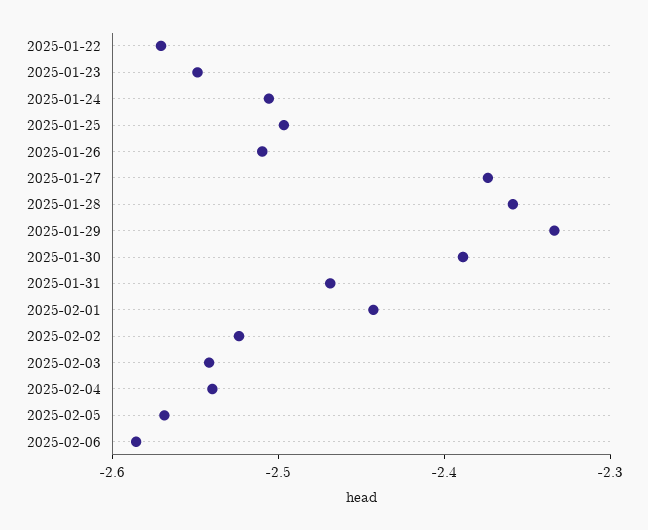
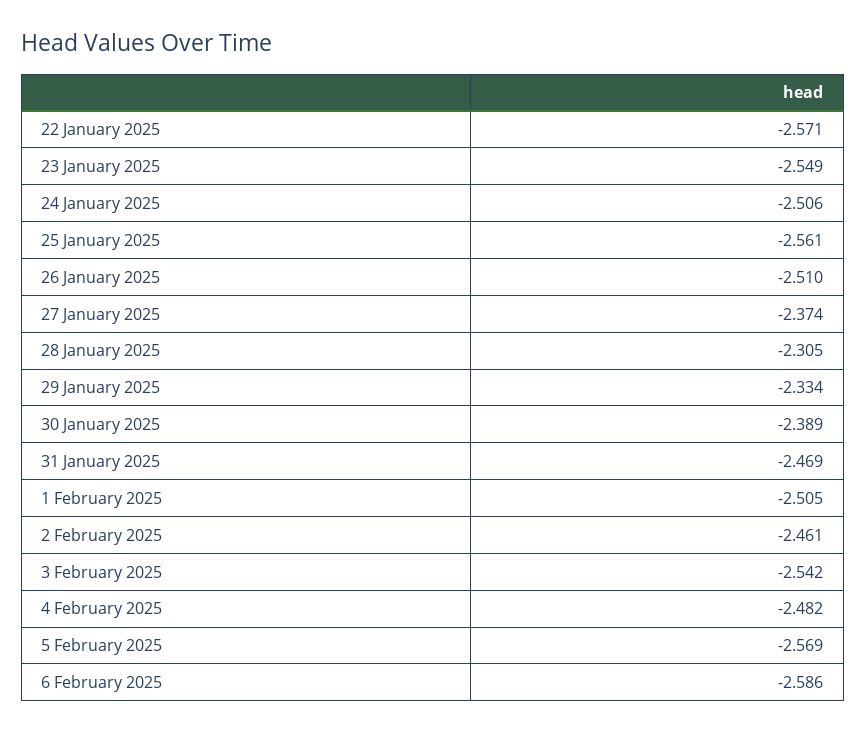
2025-01-25: -2.5 -> -2.561
2025-01-28: -2.36 -> -2.305
2025-02-01: -2.44 -> -2.505
2025-02-02: -2.52 -> -2.461
2025-02-04: -2.54 -> -2.482

